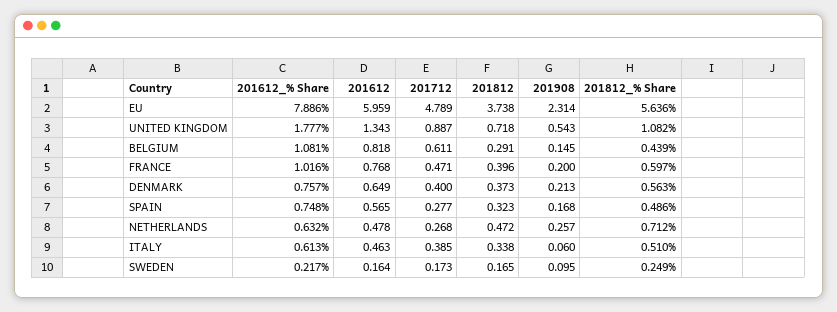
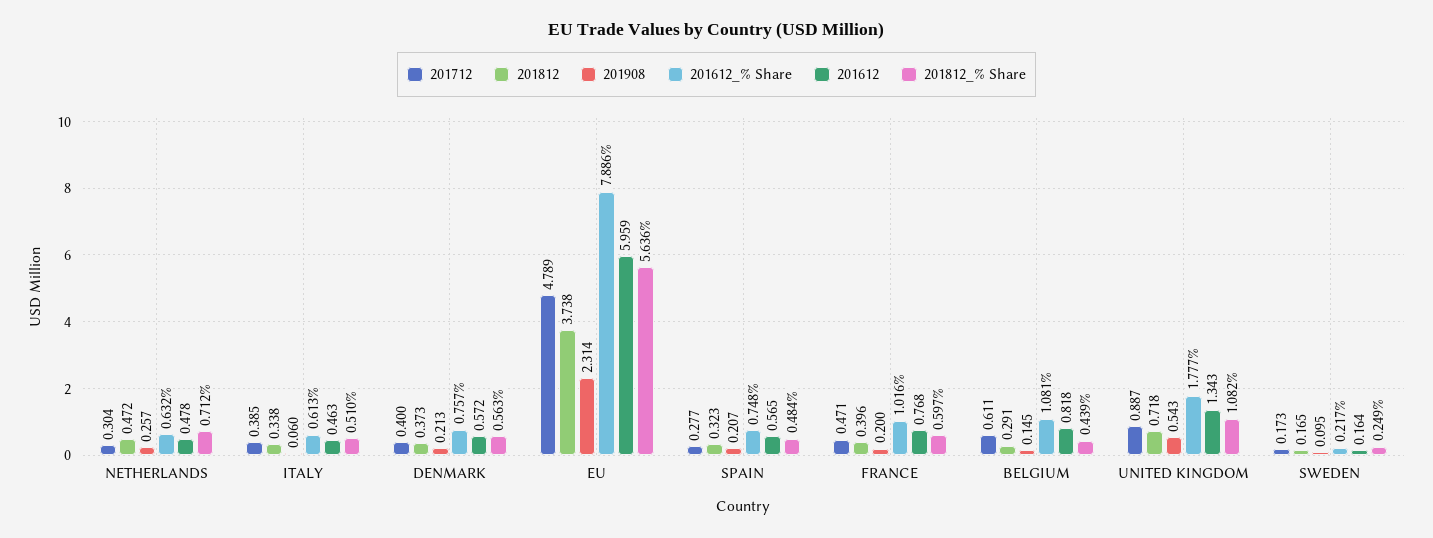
201612, DENMARK: 0.649 -> 0.572
201908, SPAIN: 0.168 -> 0.207
201812_% Share, SPAIN: 0.486 -> 0.484
201712, NETHERLANDS: 0.268 -> 0.304

